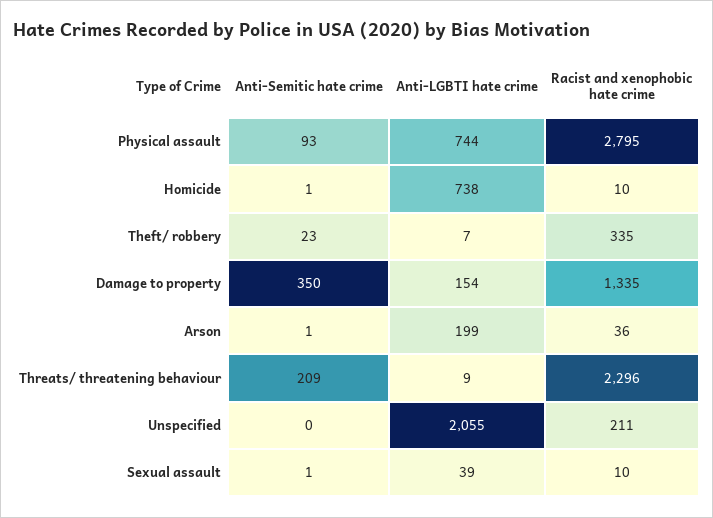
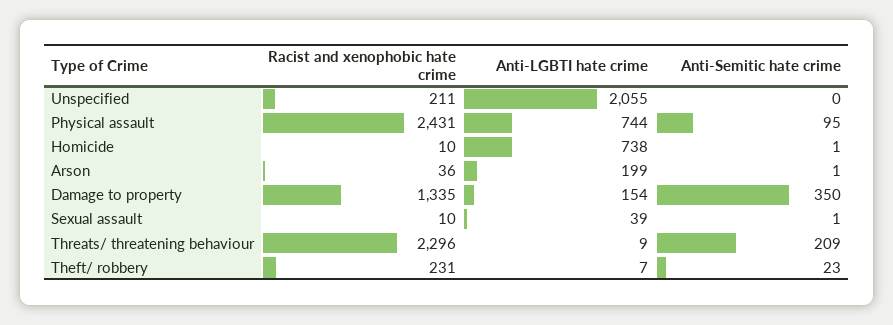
Anti-Semitic hate crime, Physical assault: 93 -> 95
Racist and xenophobic hate crime, Physical assault: 2795 -> 2431
Racist and xenophobic hate crime, Theft/ robbery: 335 -> 231

